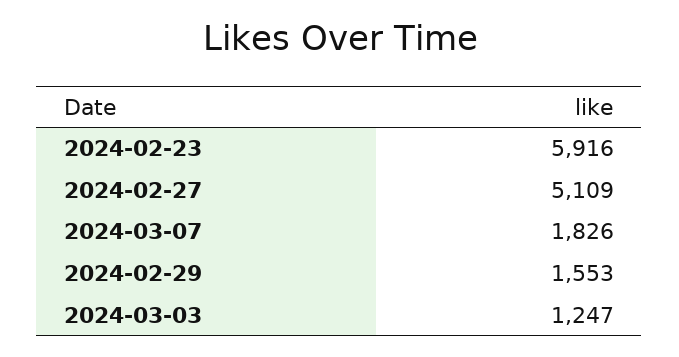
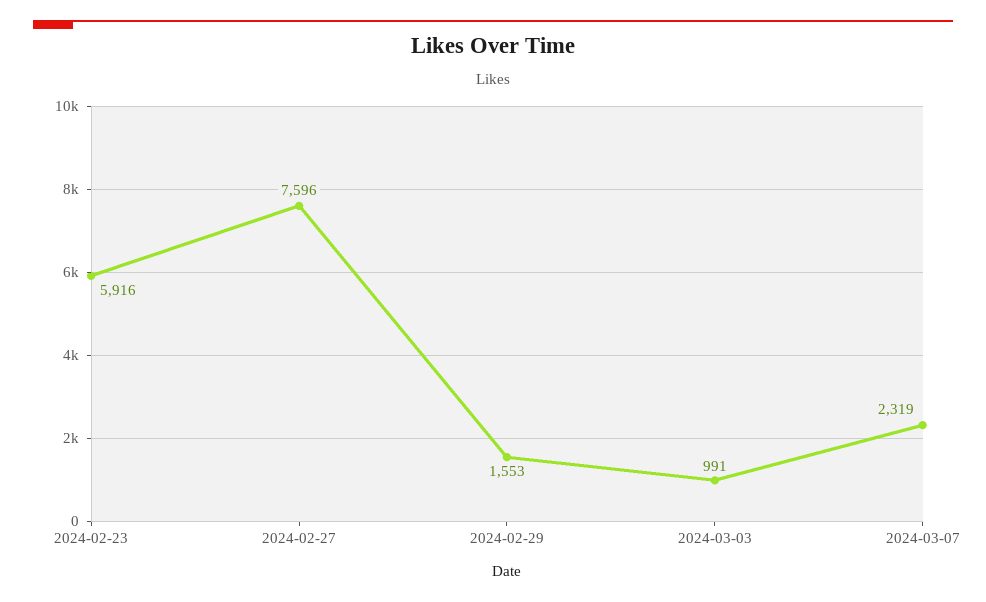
2024-02-27: 5109 -> 7596
2024-03-07: 1826 -> 2319
2024-03-03: 1247 -> 991

